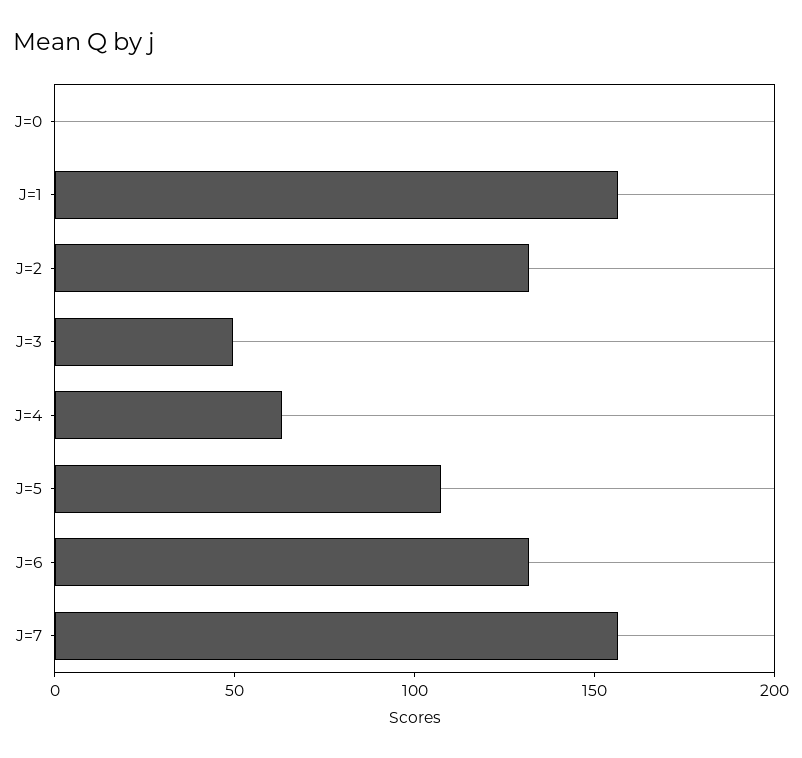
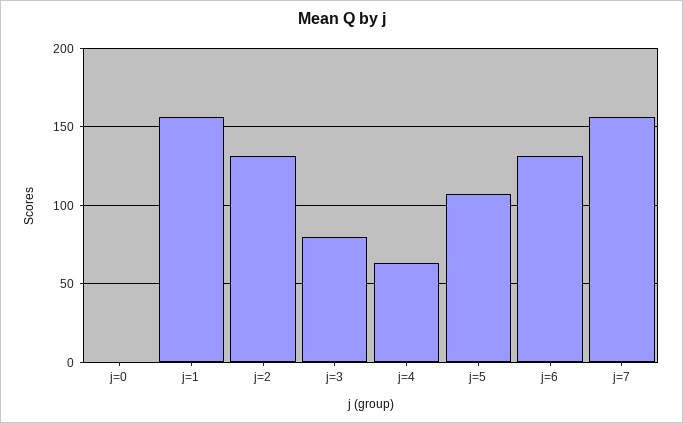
J=3: 50 -> 80

